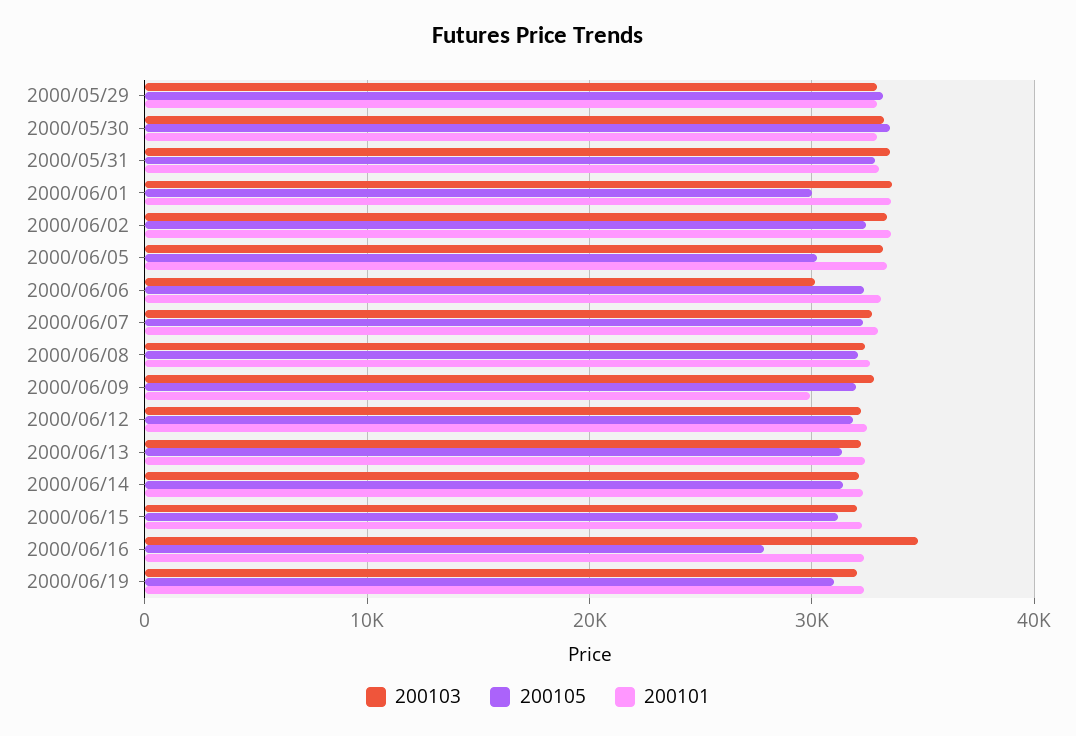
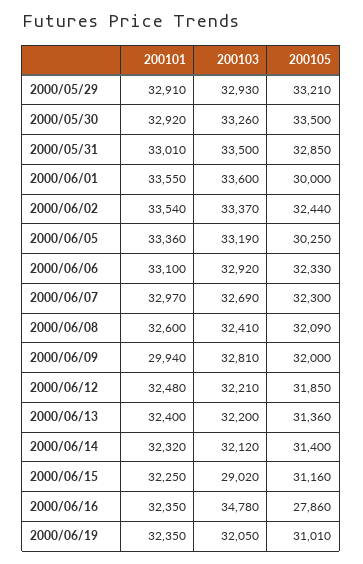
200103, 2000/06/06: 30000 -> 32920
200103, 2000/06/15: 32000 -> 29020

